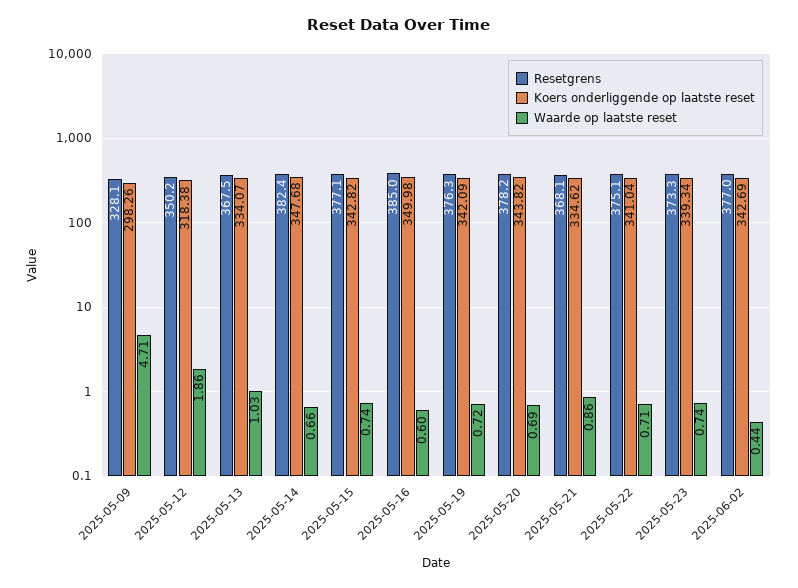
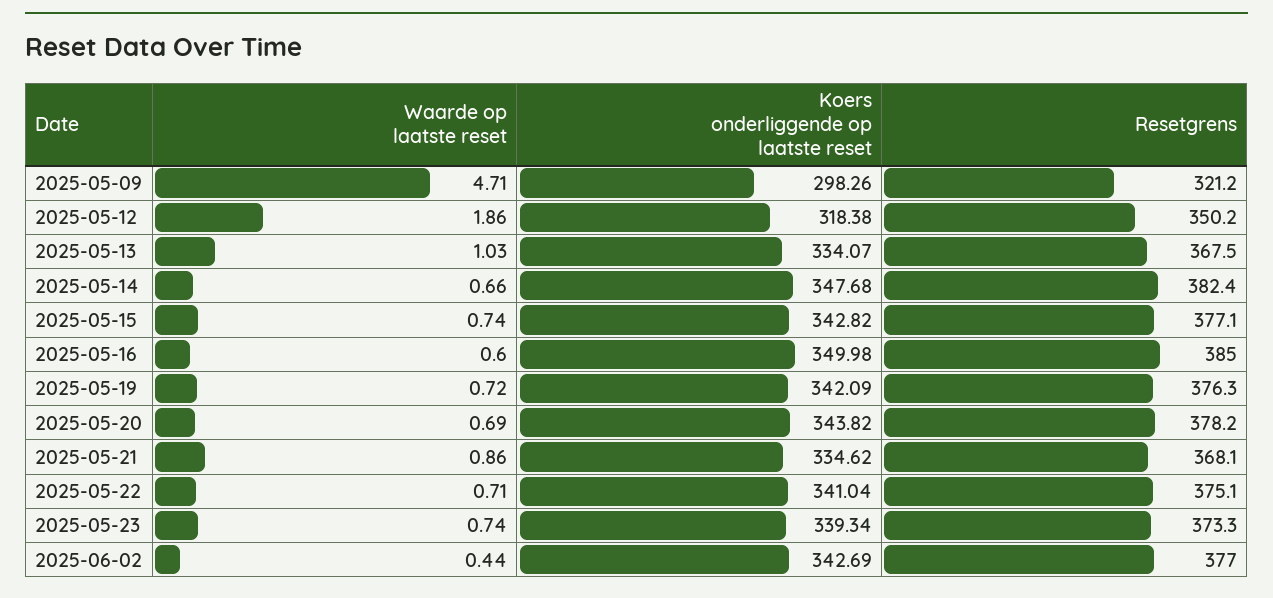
Resetgrens, 2025-05-09: 328.1 -> 321.2

